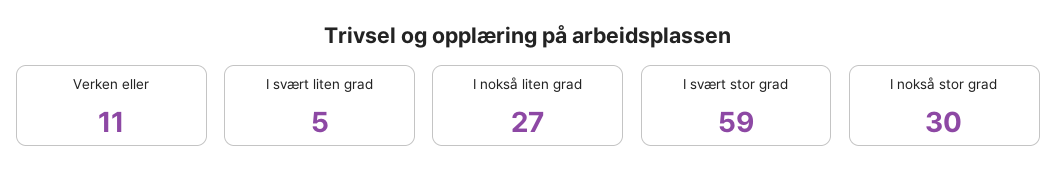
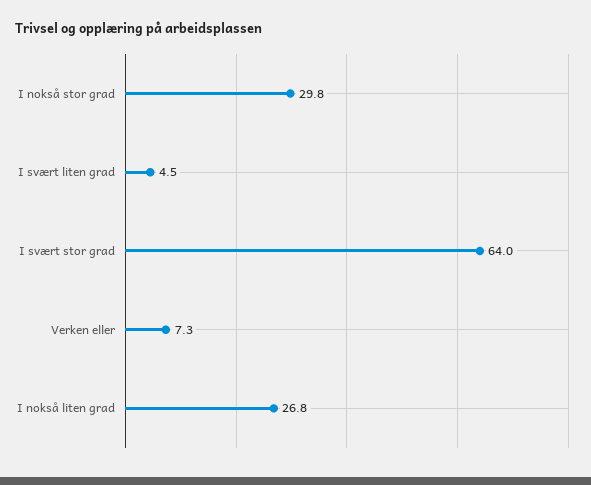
Verken eller: 11 -> 7.3
I svært stor grad: 59 -> 64

